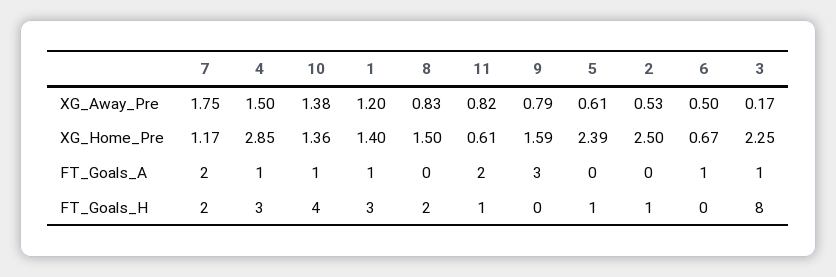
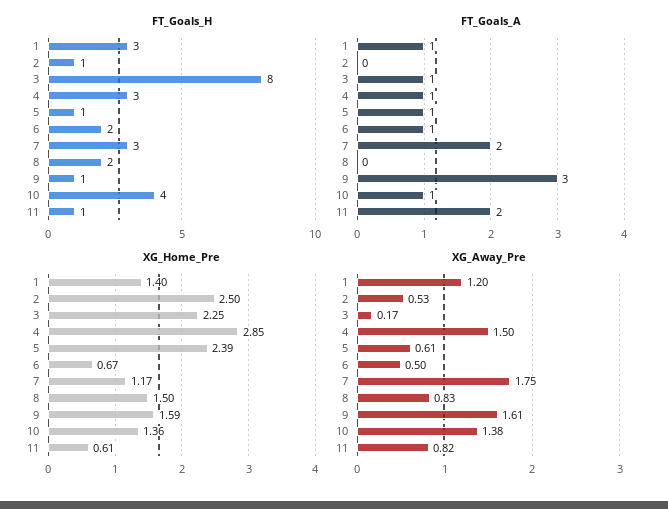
XG_Away_Pre, 9: 0.79 -> 1.61
FT_Goals_A, 5: 0 -> 1
FT_Goals_H, 7: 2 -> 3
FT_Goals_H, 9: 0 -> 1
FT_Goals_H, 6: 0 -> 2

